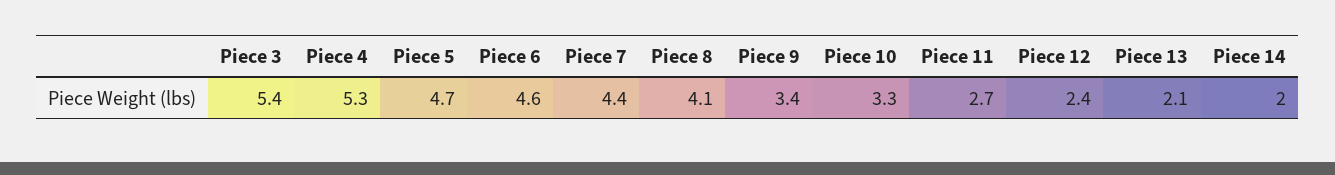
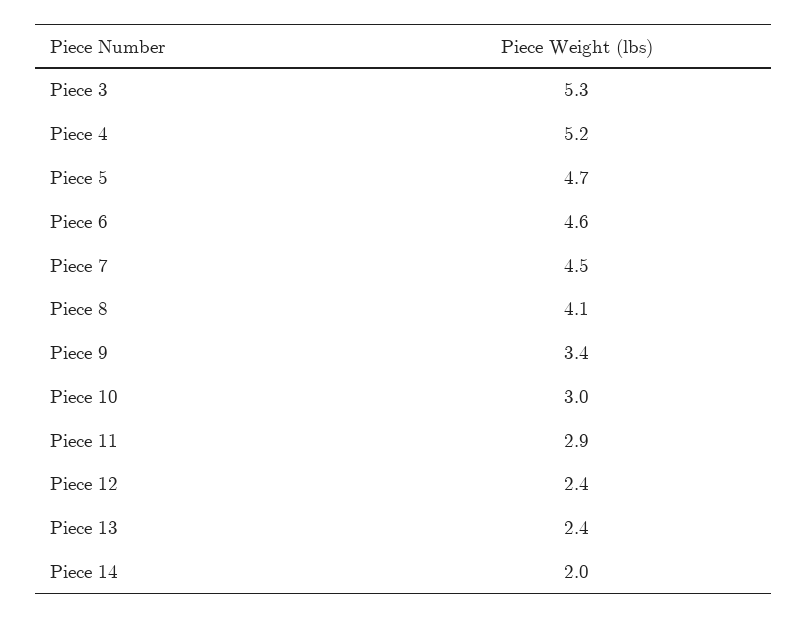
Piece 3: 5.4 -> 5.3
Piece 4: 5.3 -> 5.2
Piece 7: 4.4 -> 4.5
Piece 10: 3.3 -> 3
Piece 11: 2.7 -> 2.9
Piece 13: 2.1 -> 2.4

